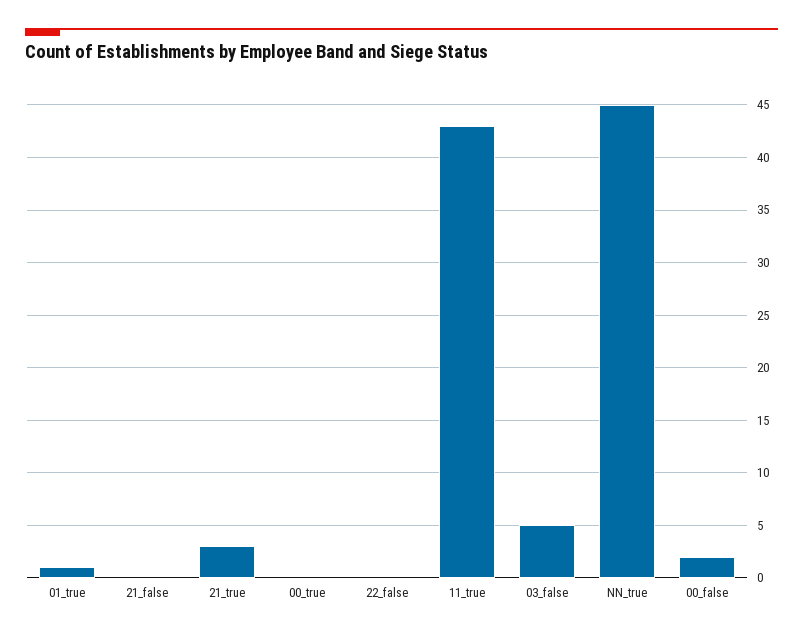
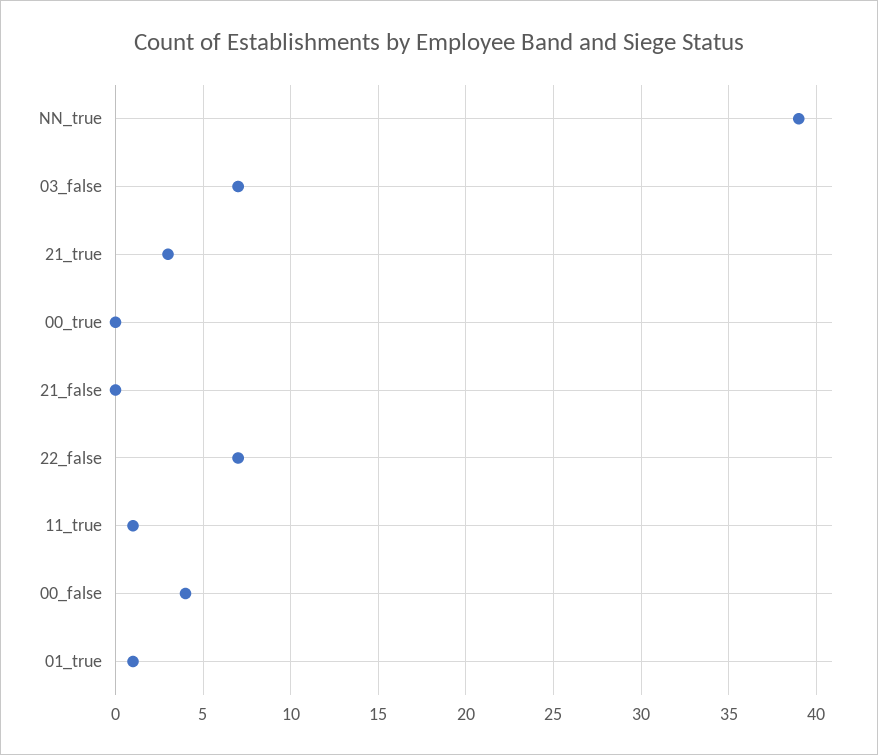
22_false: 0 -> 7
11_true: 43 -> 1
03_false: 5 -> 7
NN_true: 45 -> 39
00_false: 2 -> 4

